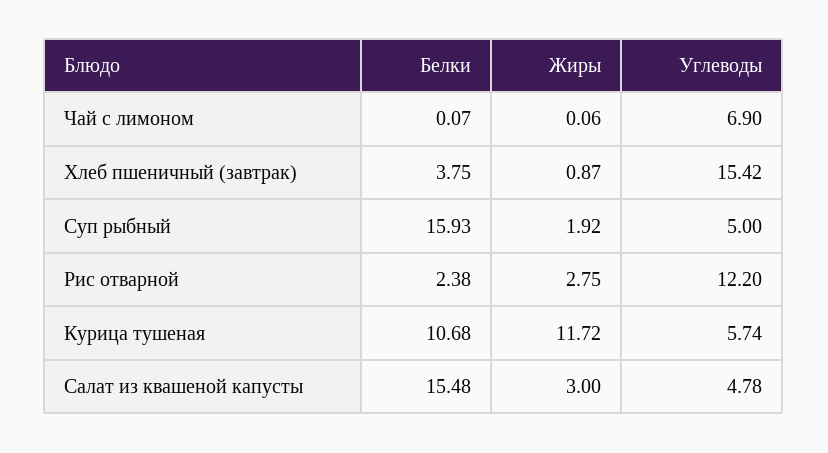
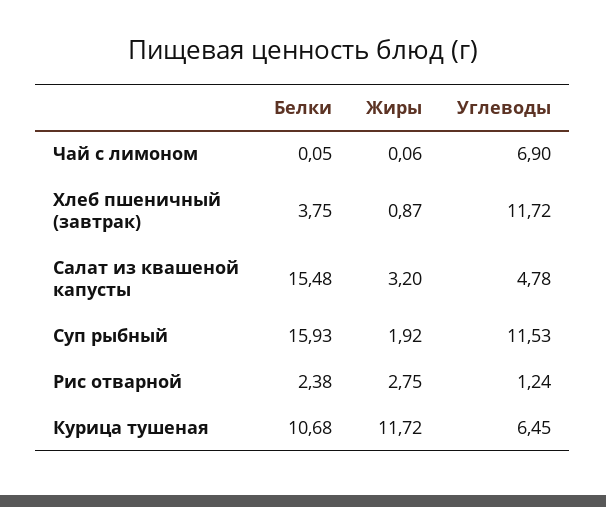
Белки, Чай с лимоном: 0.07 -> 0.05
Углеводы, Хлеб пшеничный (завтрак): 15.42 -> 11.72
Углеводы, Суп рыбный: 5 -> 11.53
Углеводы, Рис отварной: 12.2 -> 1.24
Углеводы, Курица тушеная: 5.74 -> 6.45
Жиры, Салат из квашеной капусты: 3 -> 3.2

